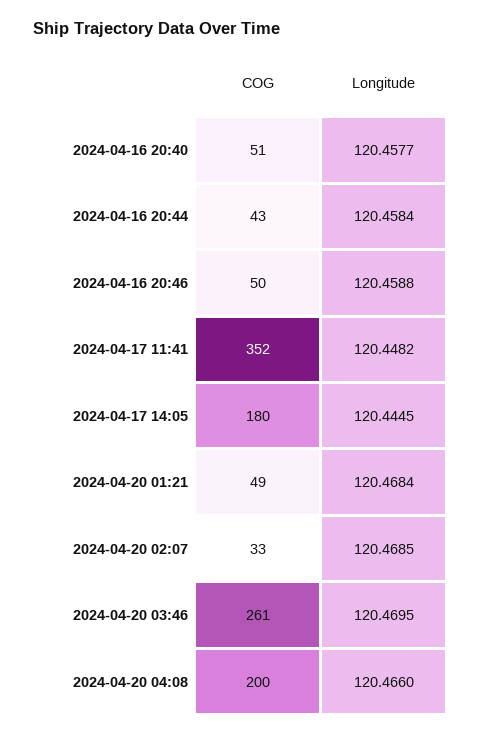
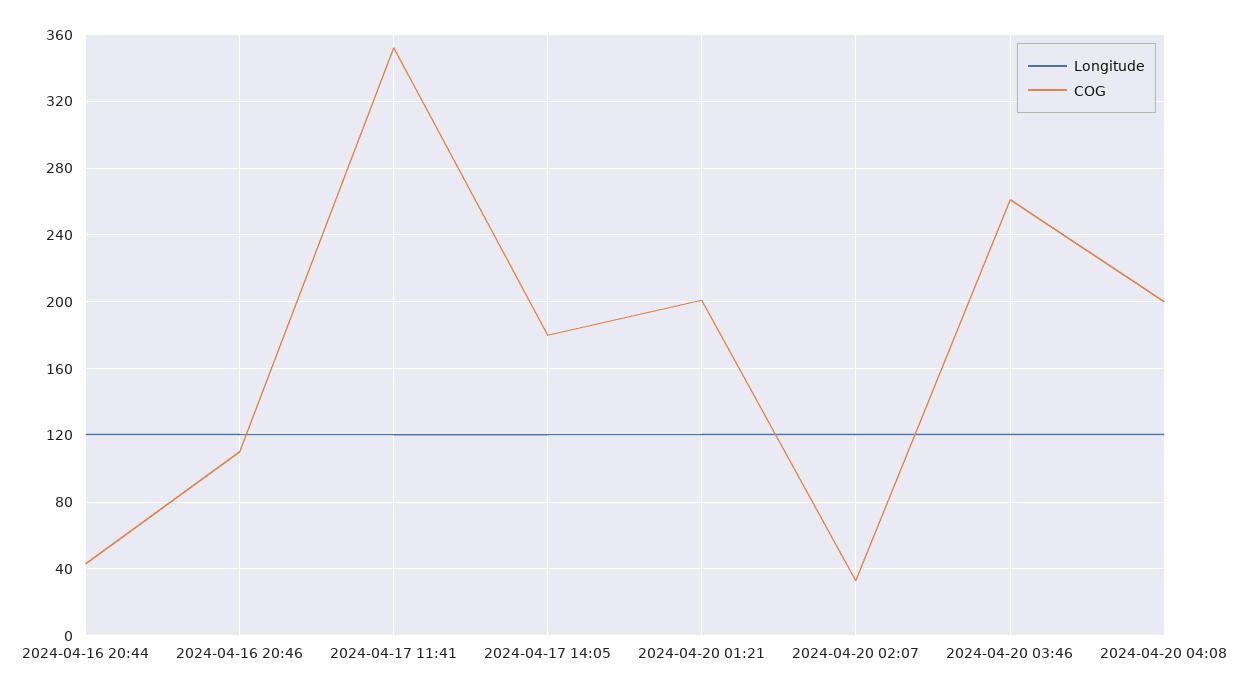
COG, 2024-04-16 20:40: 51 -> none
Longitude, 2024-04-16 20:40: 120.4577 -> none
COG, 2024-04-16 20:46: 50 -> 110
COG, 2024-04-20 01:21: 49 -> 200

